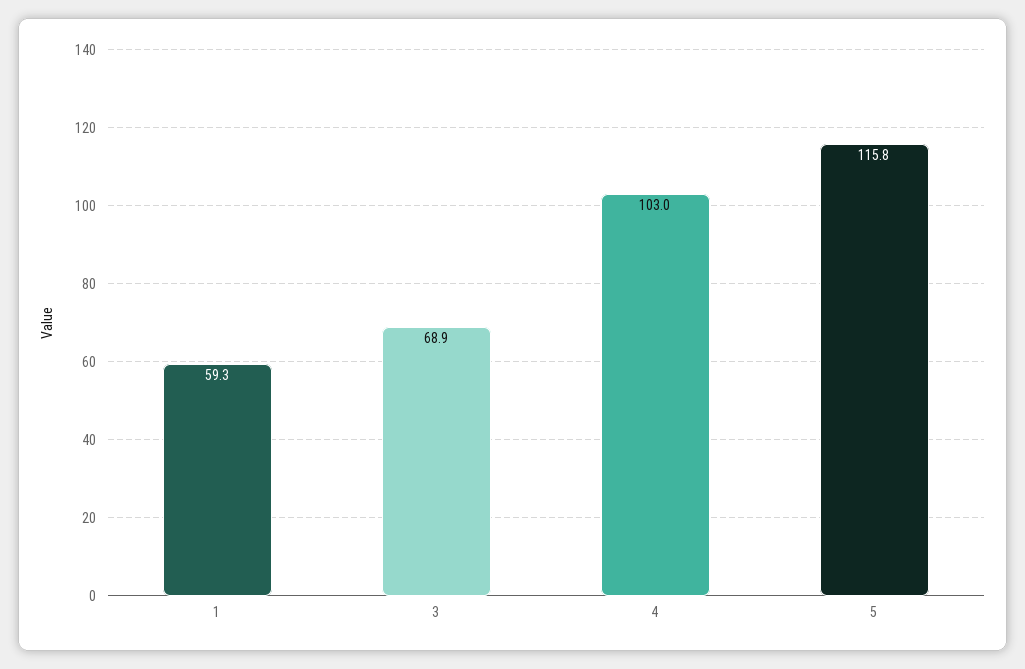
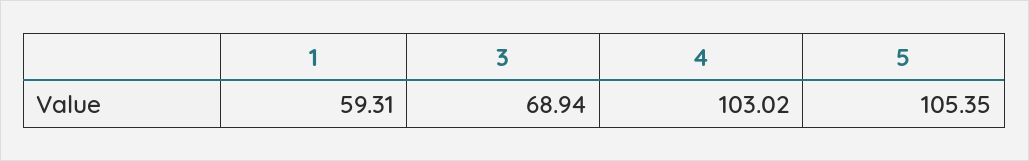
5: 115.8 -> 105.35

